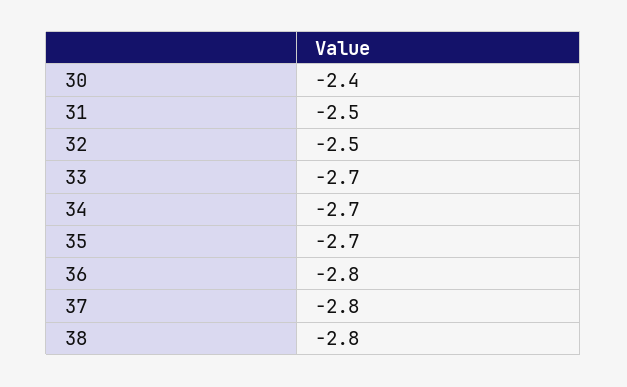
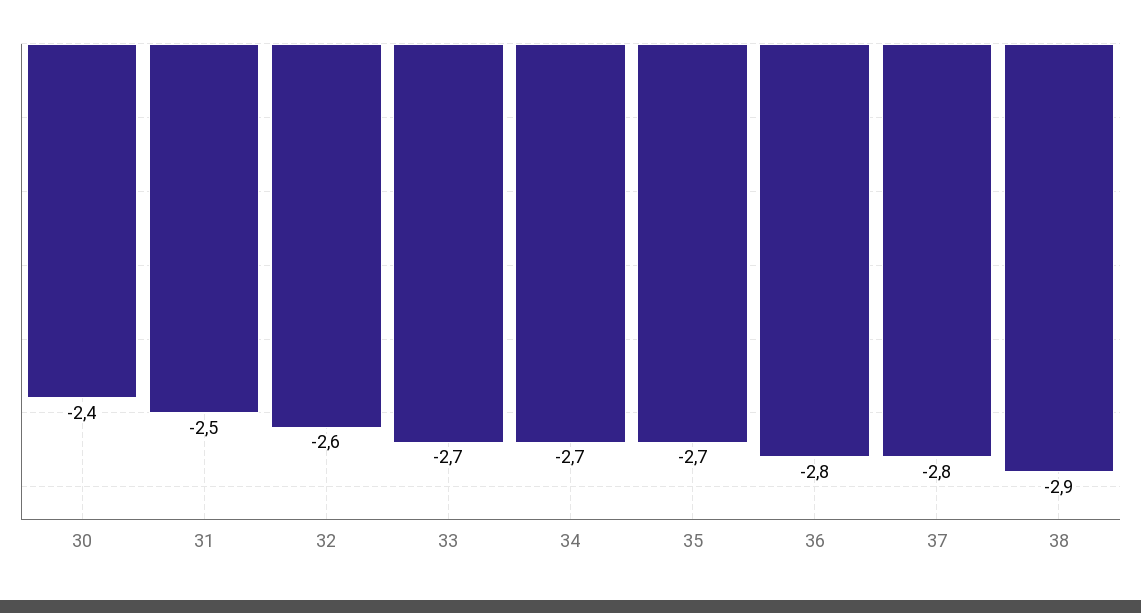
32: -2.5 -> -2.6
38: -2.8 -> -2.9

